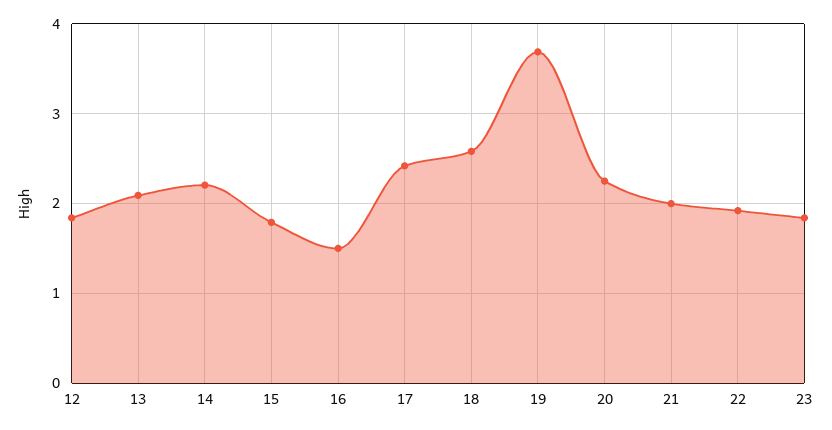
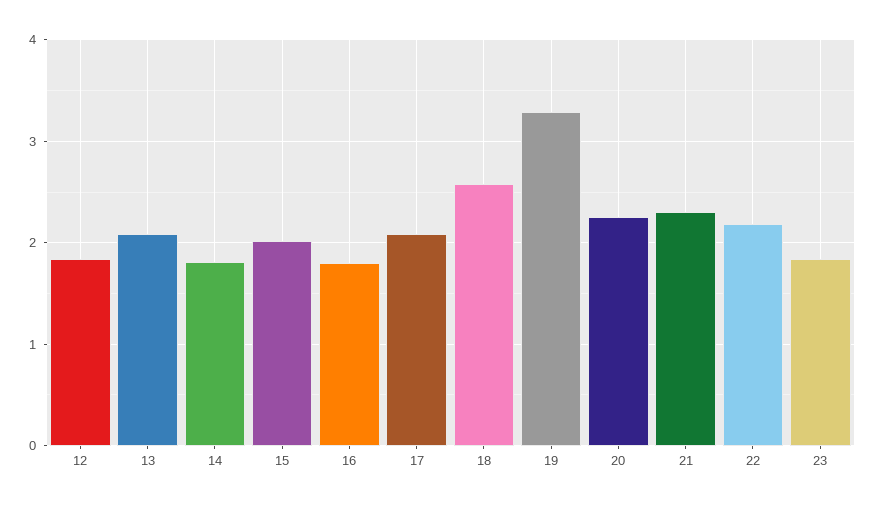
14: 2.2 -> 1.8
15: 1.8 -> 2
16: 1.5 -> 1.8
17: 2.4 -> 2.1
19: 3.7 -> 3.3
21: 2 -> 2.3
22: 1.9 -> 2.2

